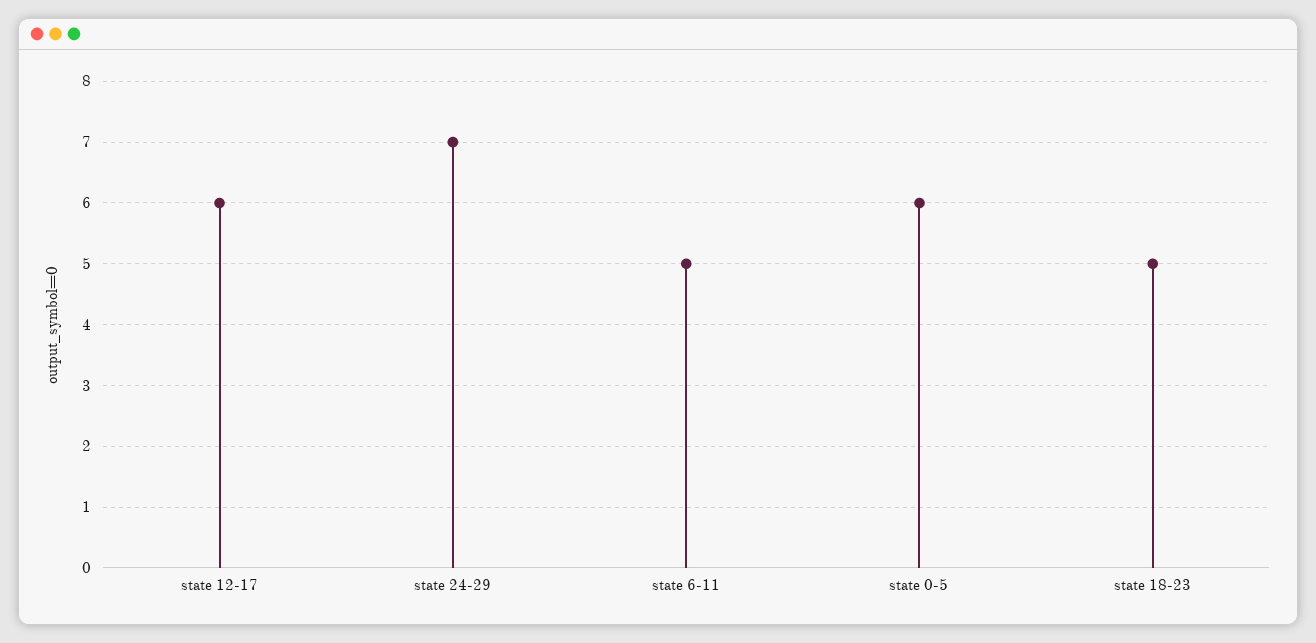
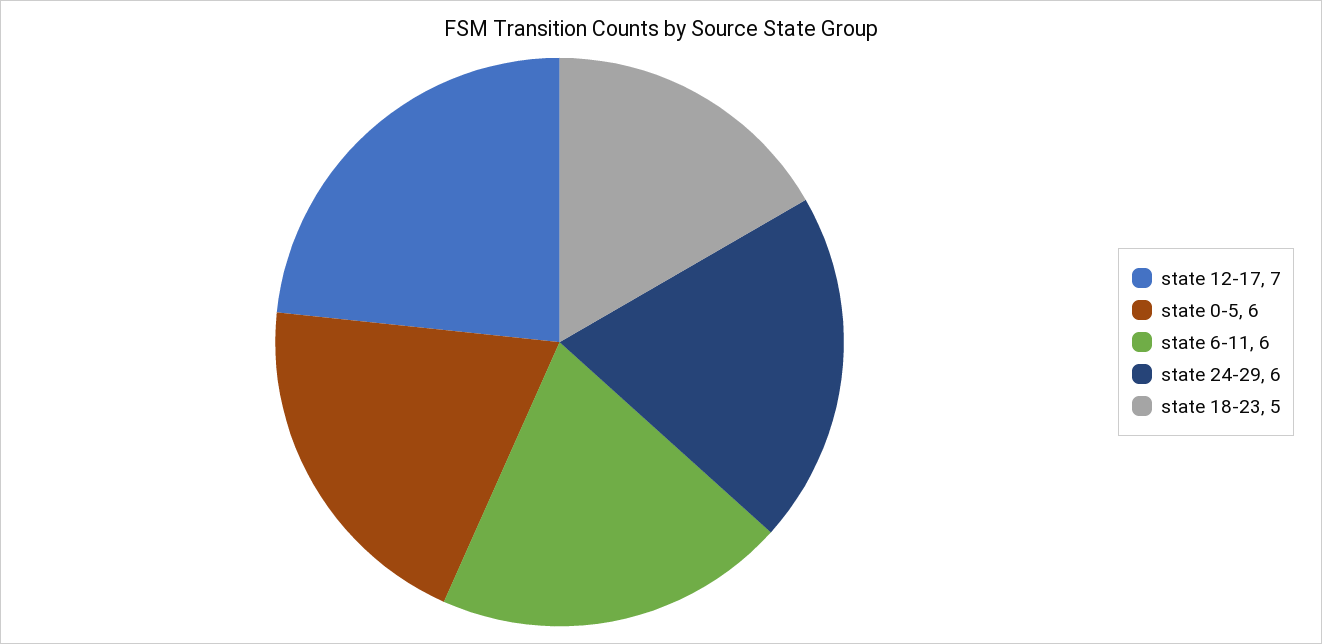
state 12-17: 6 -> 7
state 24-29: 7 -> 6
state 6-11: 5 -> 6

